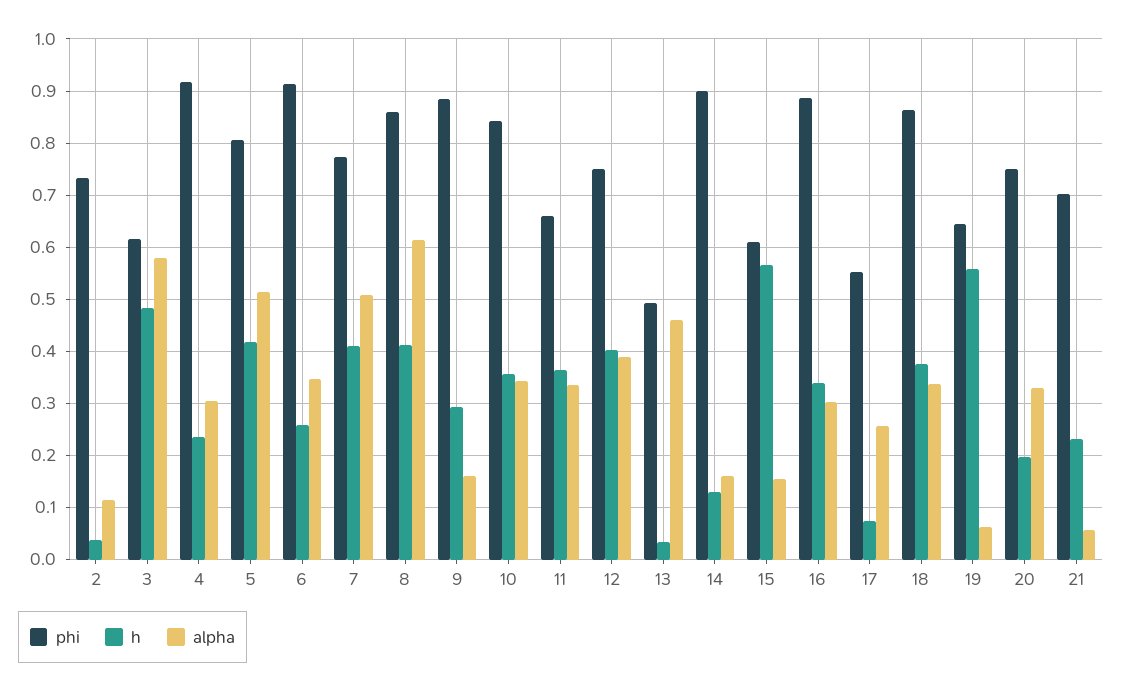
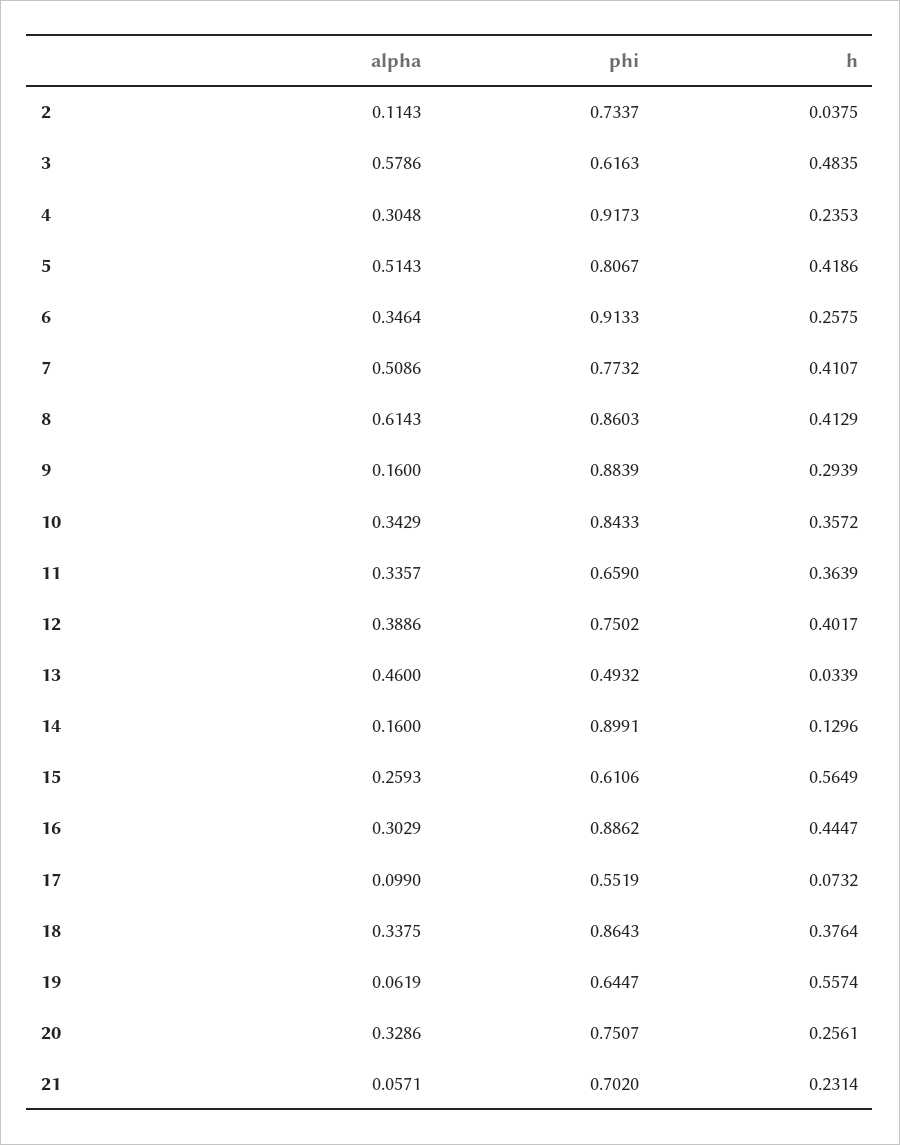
alpha, 15: 0.16 -> 0.2593
h, 16: 0.34 -> 0.4447
alpha, 17: 0.26 -> 0.099
h, 20: 0.2 -> 0.2561

